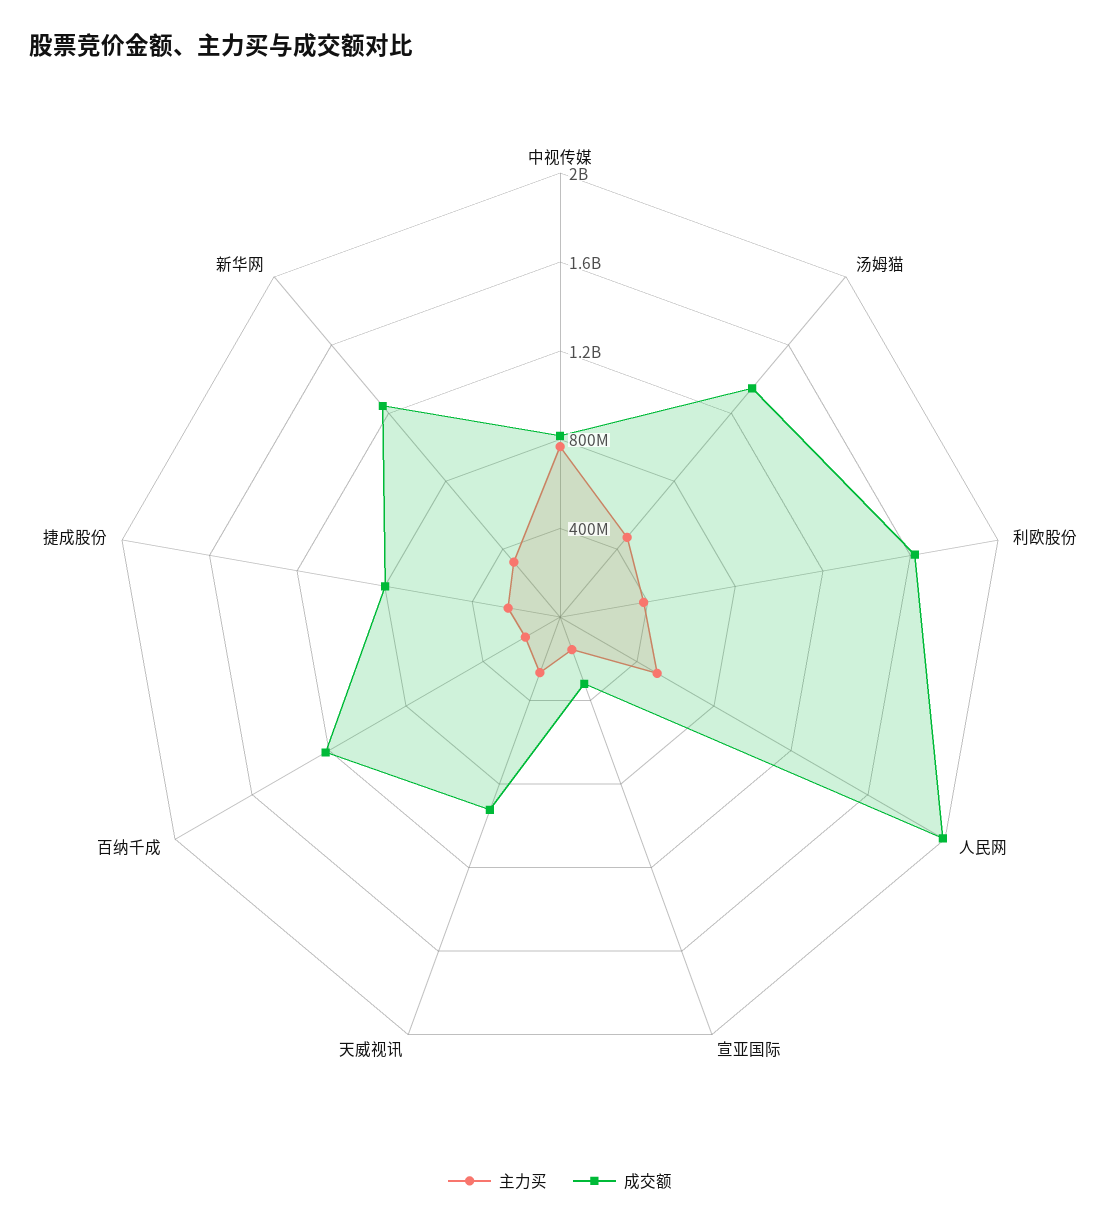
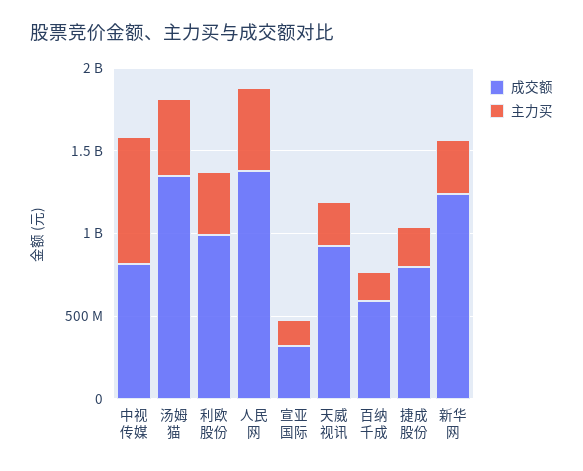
成交额, 利欧股份: 1600000000 -> 1000000000
成交额, 人民网: 2000000000 -> 1400000000
成交额, 百纳千成: 1200000000 -> 600000000

